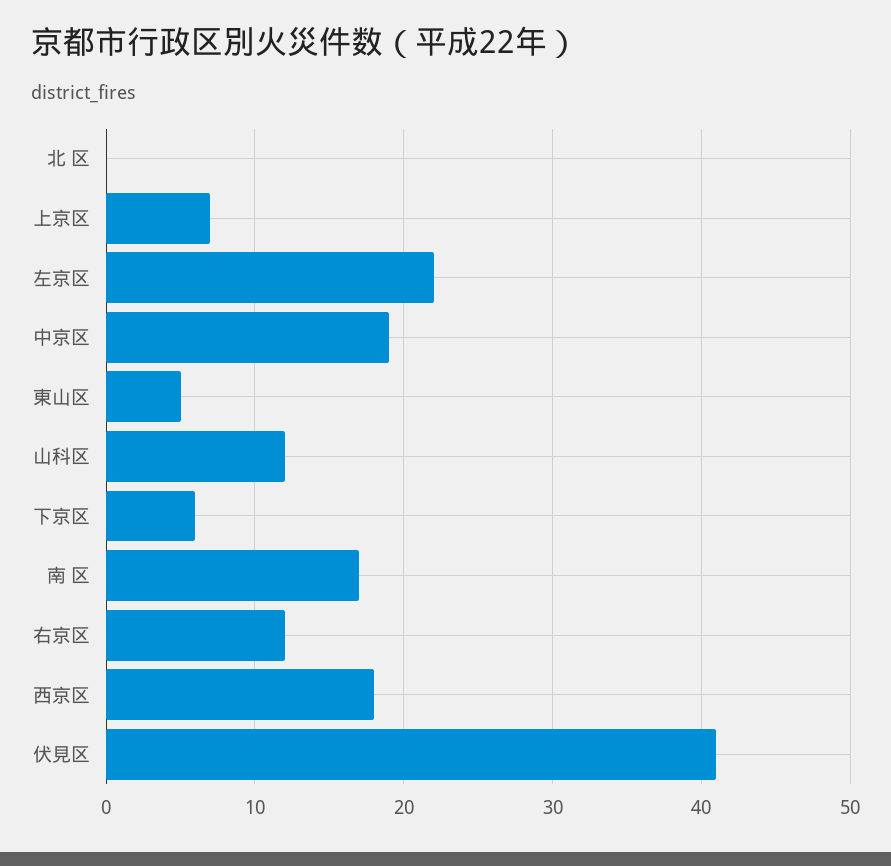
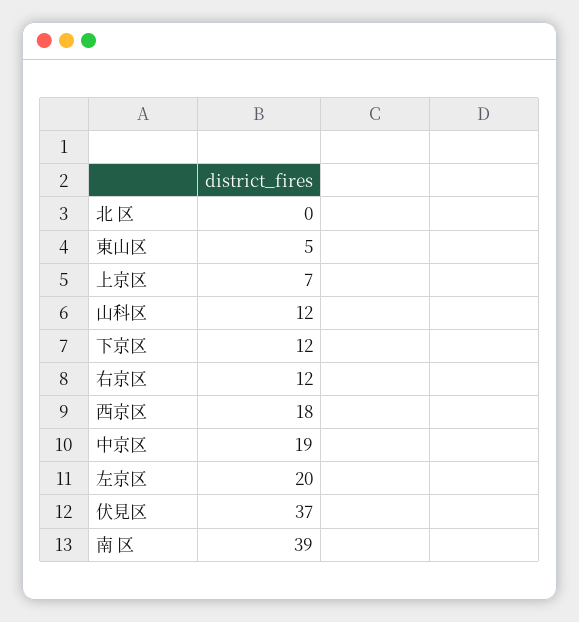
左京区: 22 -> 20
下京区: 6 -> 12
南 区: 17 -> 39
伏見区: 41 -> 37

